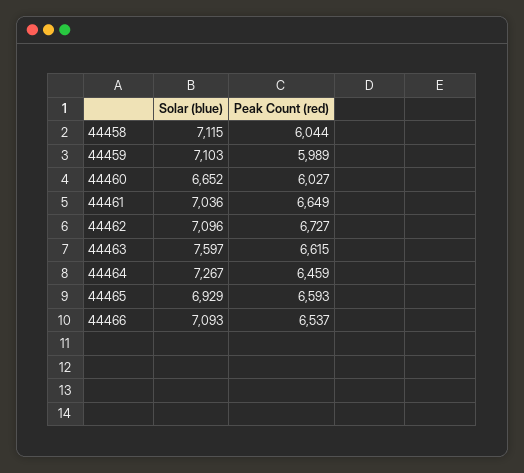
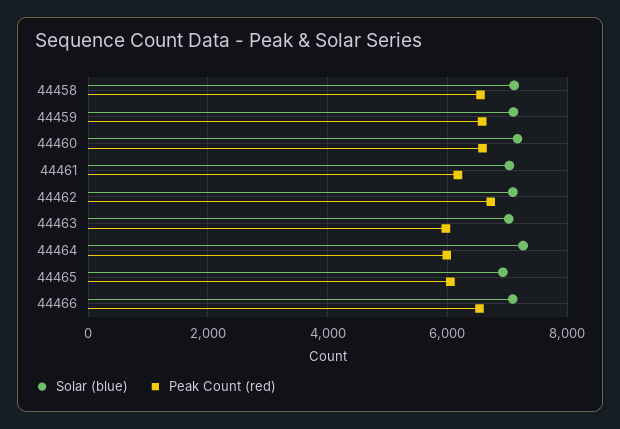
Peak Count (red), 44458: 6044 -> 6600
Peak Count (red), 44459: 5989 -> 6600
Solar (blue), 44460: 6652 -> 7200
Peak Count (red), 44460: 6027 -> 6600
Peak Count (red), 44461: 6649 -> 6200
Solar (blue), 44463: 7597 -> 7000
Peak Count (red), 44463: 6615 -> 6000
Peak Count (red), 44464: 6459 -> 6000
Peak Count (red), 44465: 6593 -> 6000

